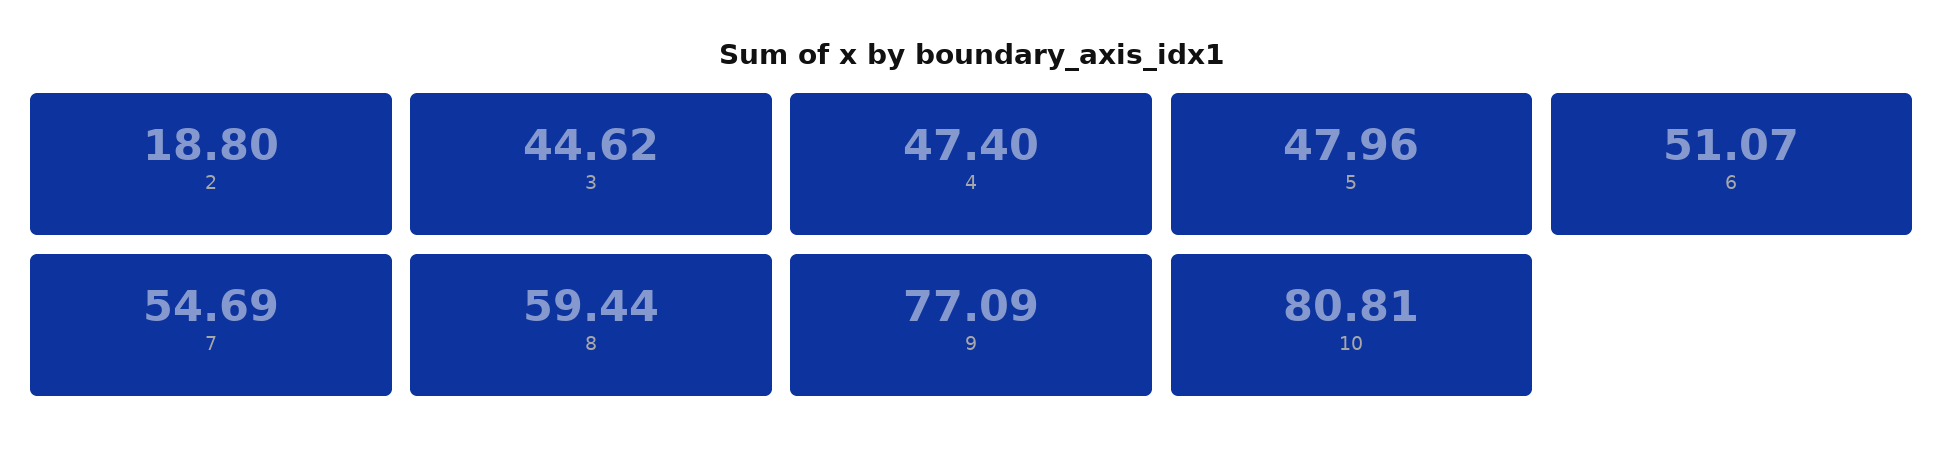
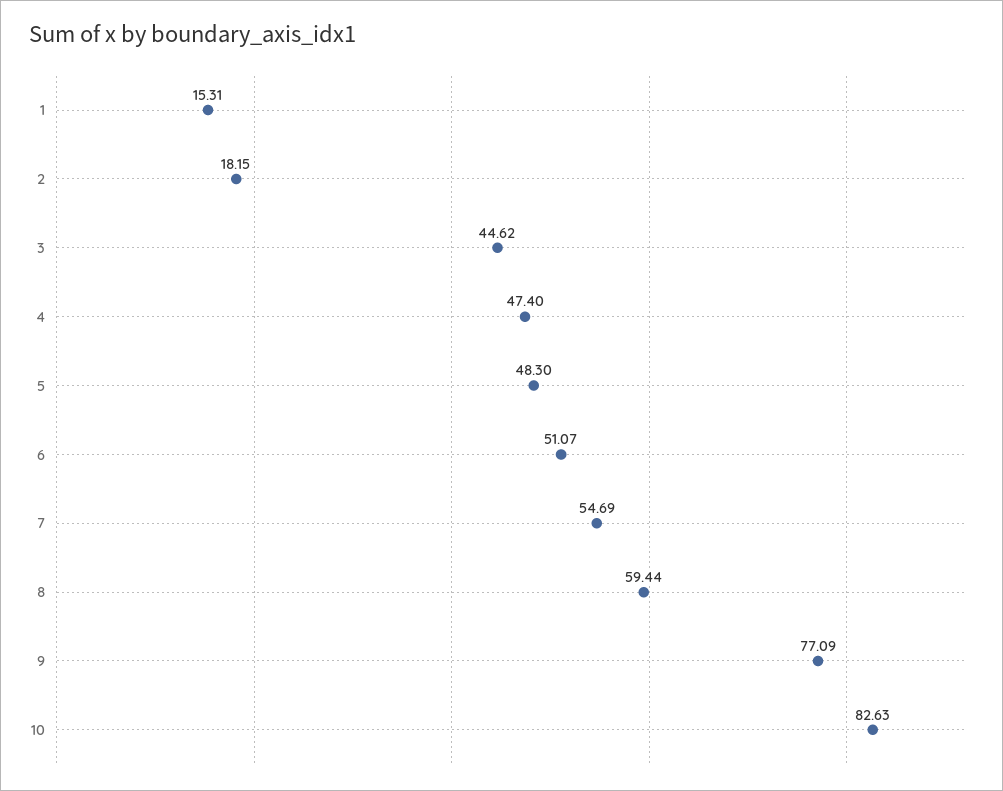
2: 18.8 -> 18.15
5: 47.96 -> 48.3
10: 80.81 -> 82.63
1: none -> 15.31

